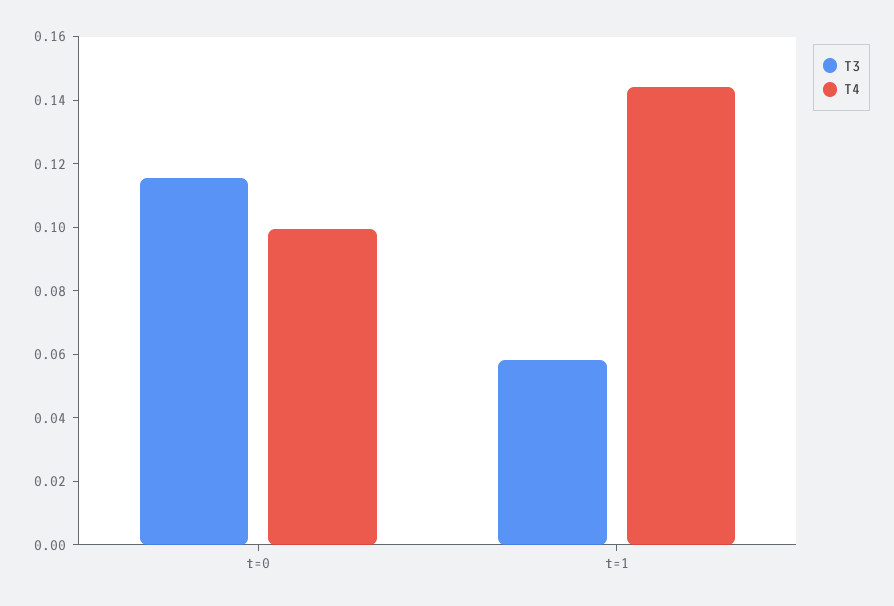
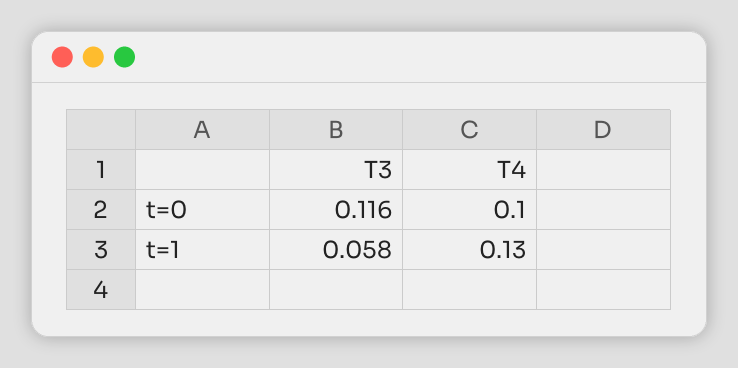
T4, t=1: 0.145 -> 0.13

